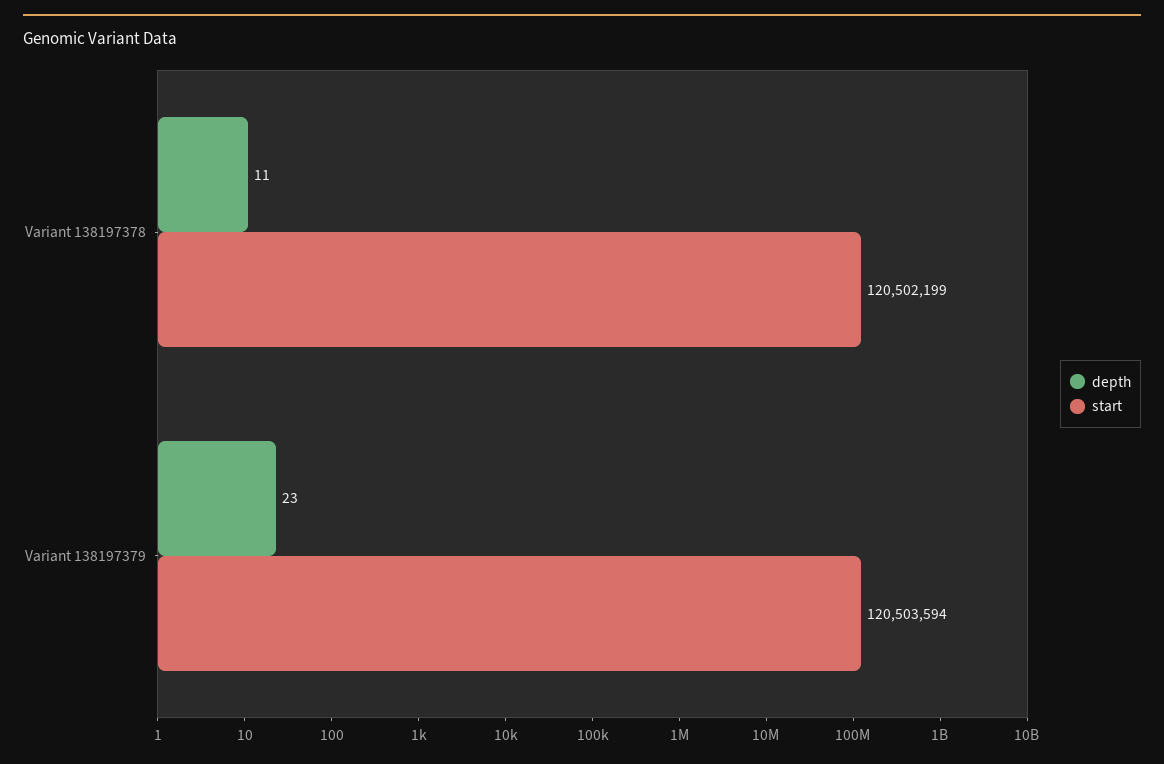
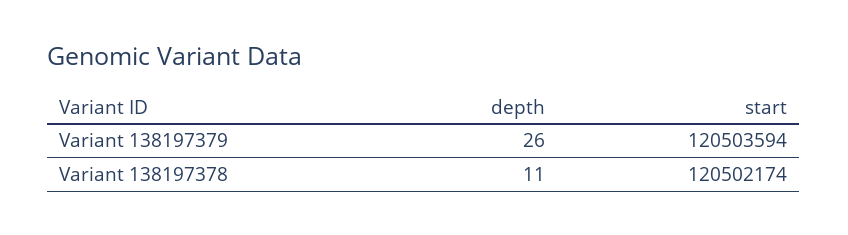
start, Variant 138197378: 120502199 -> 120502174
depth, Variant 138197379: 23 -> 26

